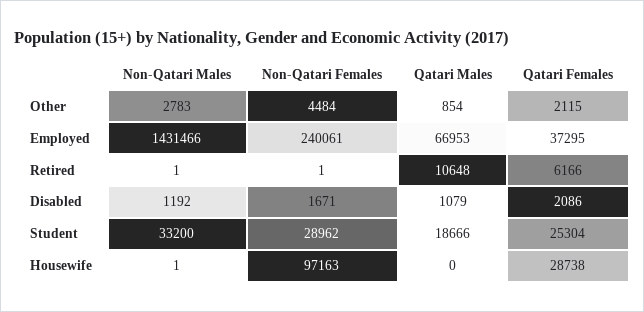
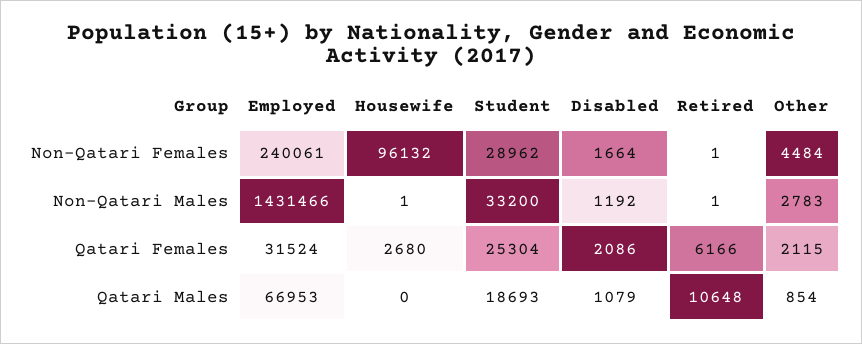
Qatari Females, Employed: 37295 -> 31524
Non-Qatari Females, Disabled: 1671 -> 1664
Qatari Males, Student: 18666 -> 18693
Non-Qatari Females, Housewife: 97163 -> 96132
Qatari Females, Housewife: 28738 -> 2680

